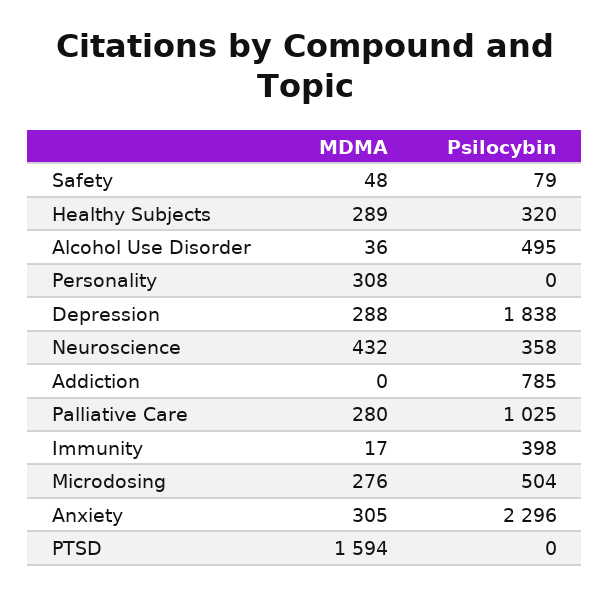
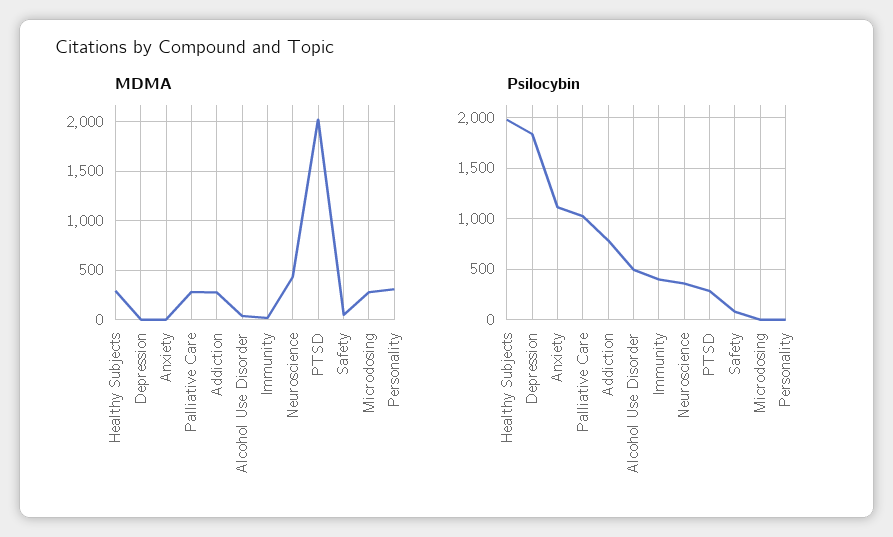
Psilocybin, Healthy Subjects: 320 -> 2000
MDMA, Depression: 288 -> 0
MDMA, Addiction: 0 -> 300
Psilocybin, Microdosing: 504 -> 0
MDMA, Anxiety: 305 -> 0
Psilocybin, Anxiety: 2296 -> 1100
MDMA, PTSD: 1594 -> 2000
Psilocybin, PTSD: 0 -> 300

